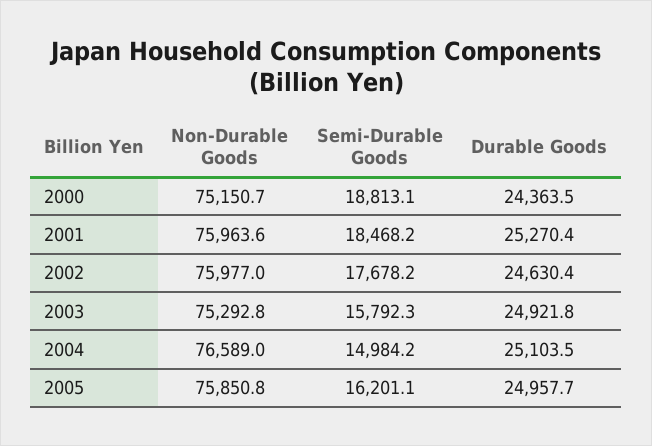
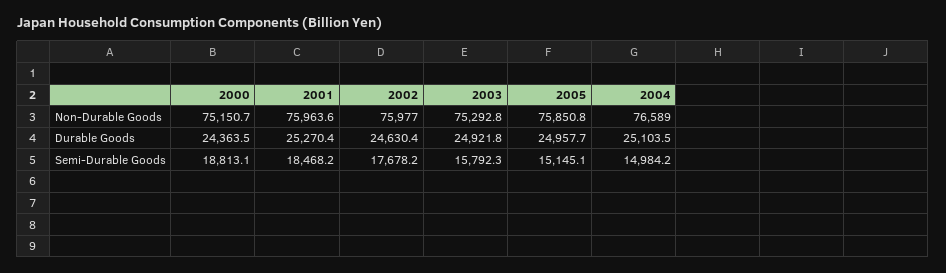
Semi-Durable Goods, 2005: 16201.1 -> 15145.1

